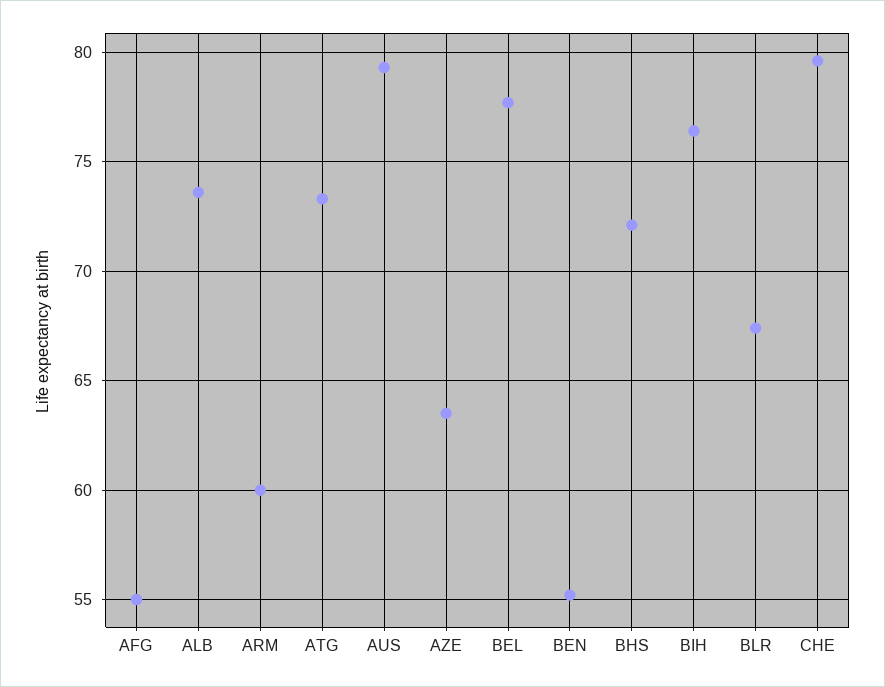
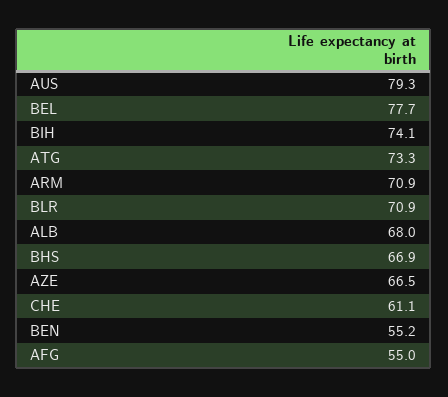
ALB: 73.5 -> 68
ARM: 60 -> 70.9
AZE: 63.5 -> 66.5
BHS: 72 -> 66.9
BIH: 76.5 -> 74.1
BLR: 67.5 -> 70.9
CHE: 79.5 -> 61.1

